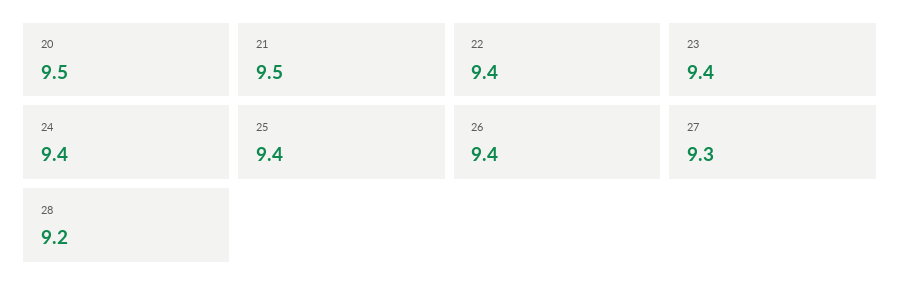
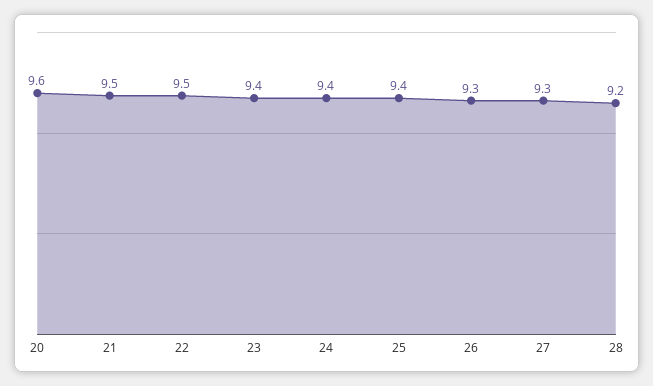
20: 9.5 -> 9.6
22: 9.4 -> 9.5
26: 9.4 -> 9.3

